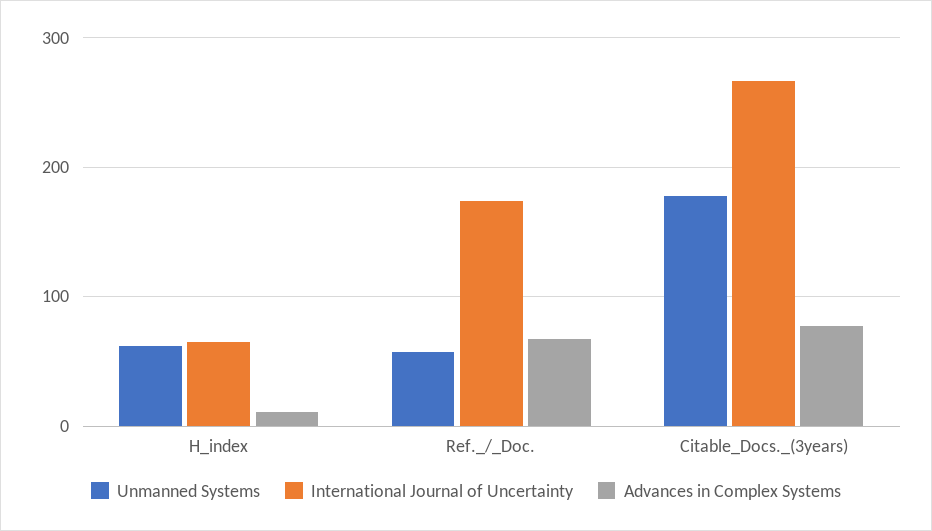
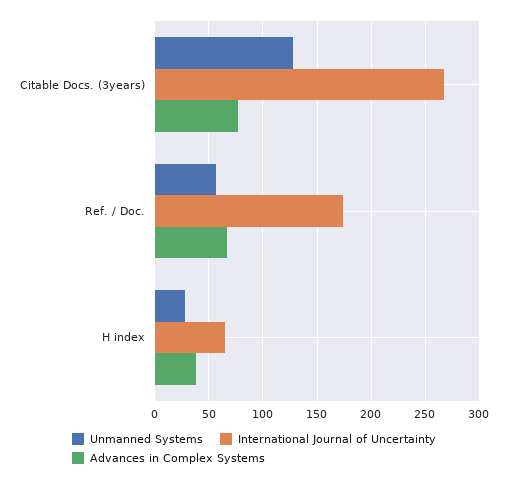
Unmanned Systems, H_index: 60 -> 30
Advances in Complex Systems, H_index: 10 -> 40
Unmanned Systems, Citable_Docs._(3years): 180 -> 130

